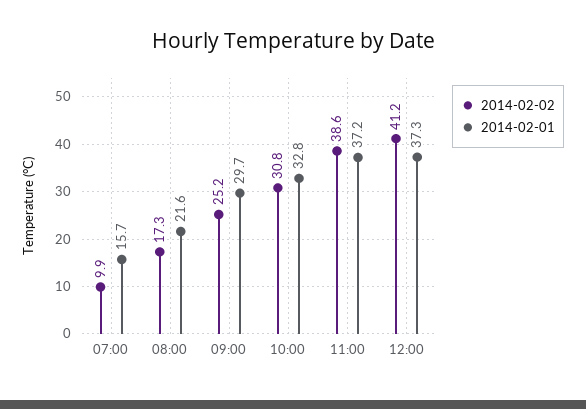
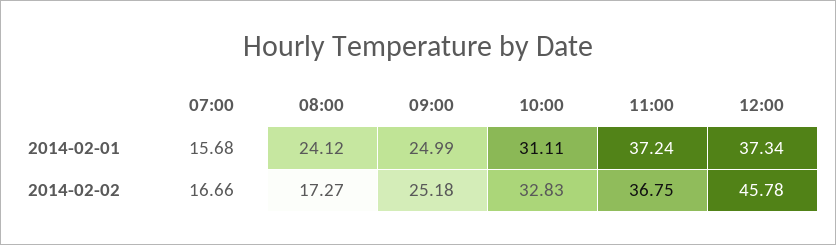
2014-02-02, 07:00: 9.9 -> 16.66
2014-02-01, 08:00: 21.6 -> 24.12
2014-02-01, 09:00: 29.7 -> 24.99
2014-02-02, 10:00: 30.8 -> 32.83
2014-02-01, 10:00: 32.8 -> 31.11
2014-02-02, 11:00: 38.6 -> 36.75
2014-02-02, 12:00: 41.2 -> 45.78

